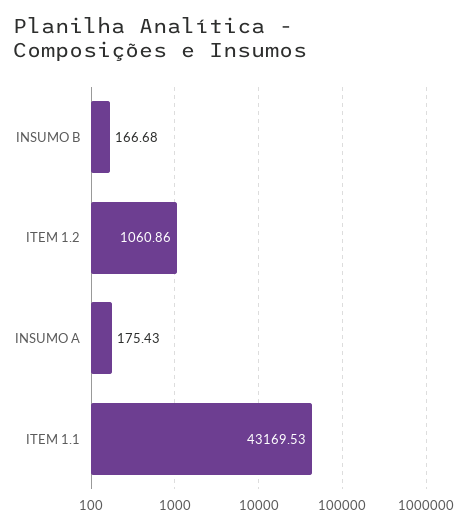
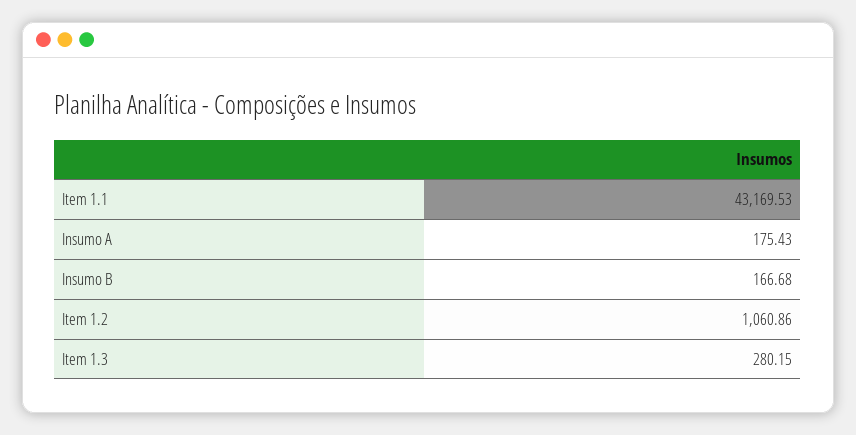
Item 1.3: none -> 280.15

